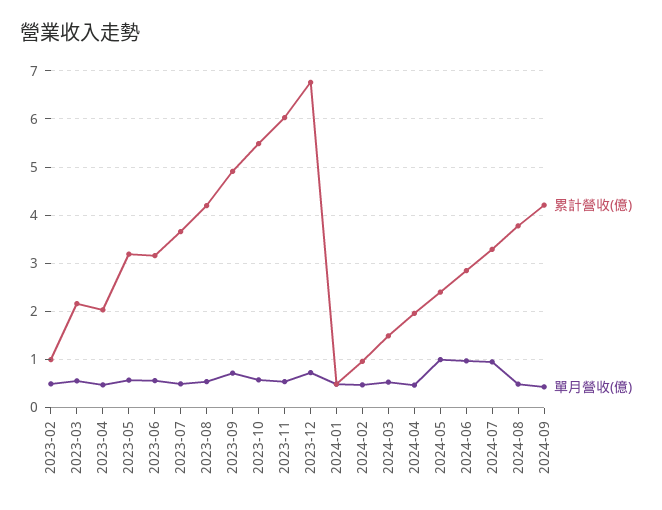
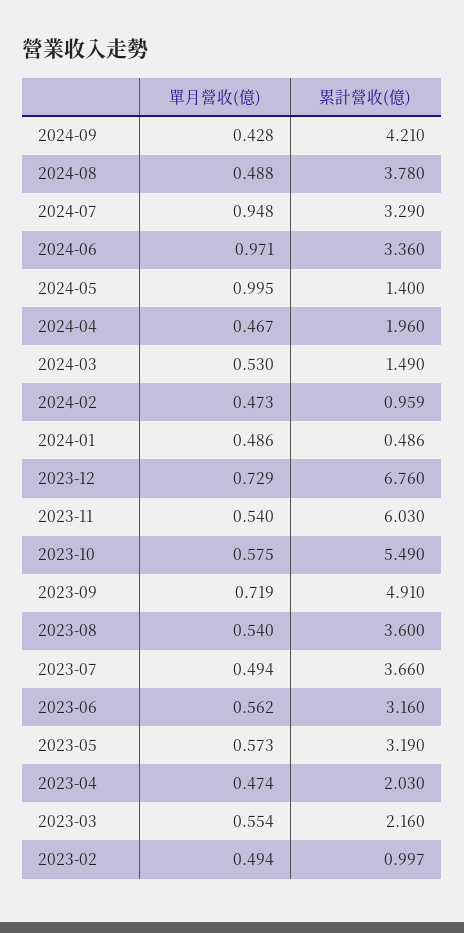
累計營收(億), 2023-08: 4.2 -> 3.6
累計營收(億), 2024-05: 2.4 -> 1.4
累計營收(億), 2024-06: 2.8 -> 3.36

